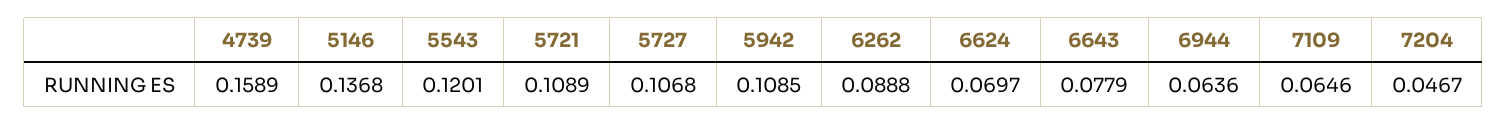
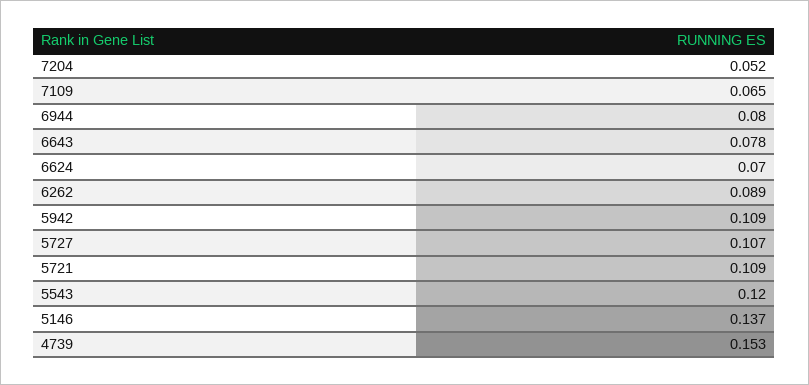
4739: 0.1589 -> 0.153
6944: 0.0636 -> 0.08
7204: 0.0467 -> 0.052

